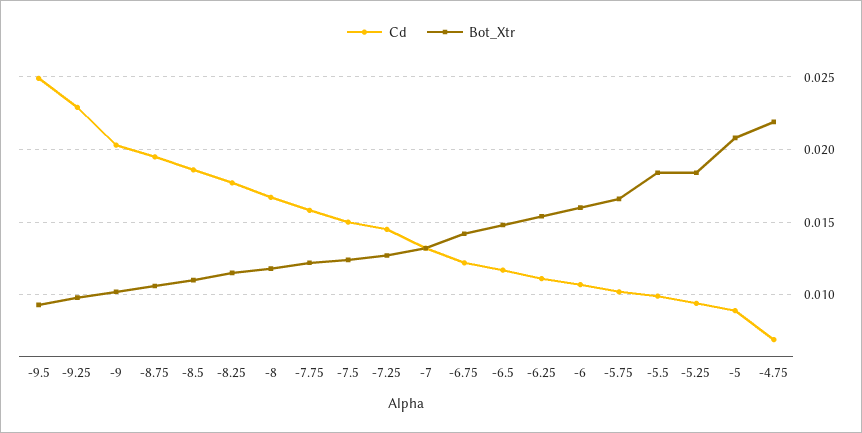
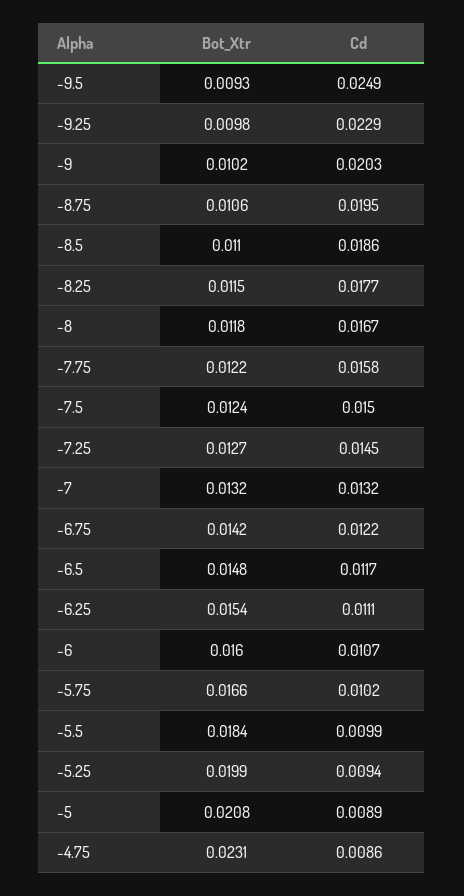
Bot_Xtr, -5.25: 0.0185 -> 0.0199
Cd, -4.75: 0.007 -> 0.0086
Bot_Xtr, -4.75: 0.022 -> 0.0231

